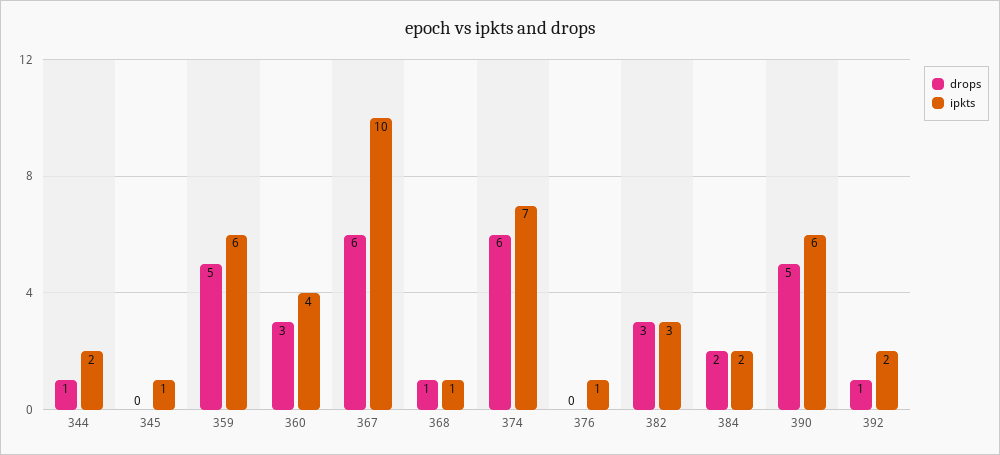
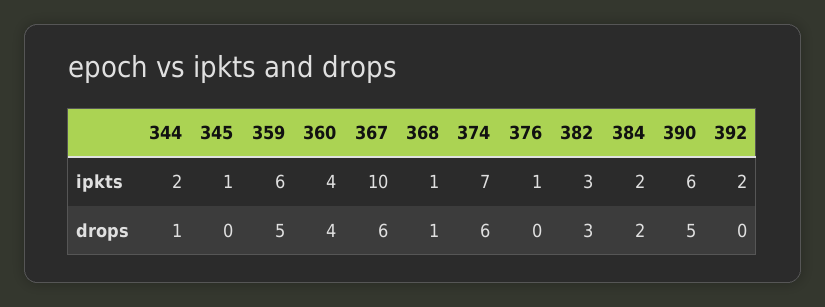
drops, 360: 3 -> 4
drops, 392: 1 -> 0

